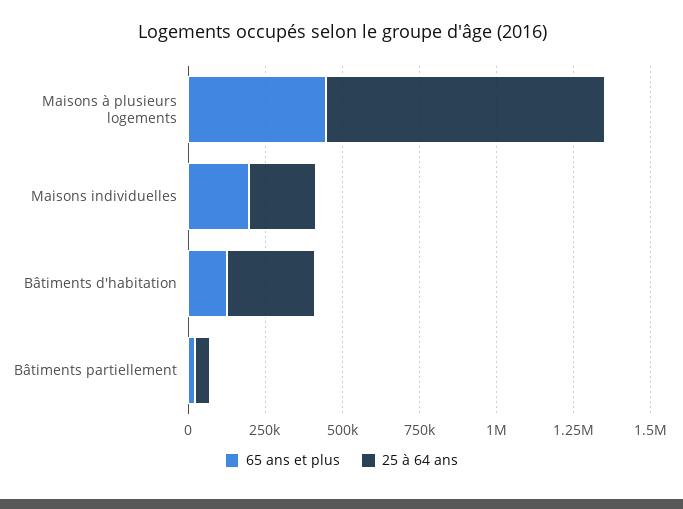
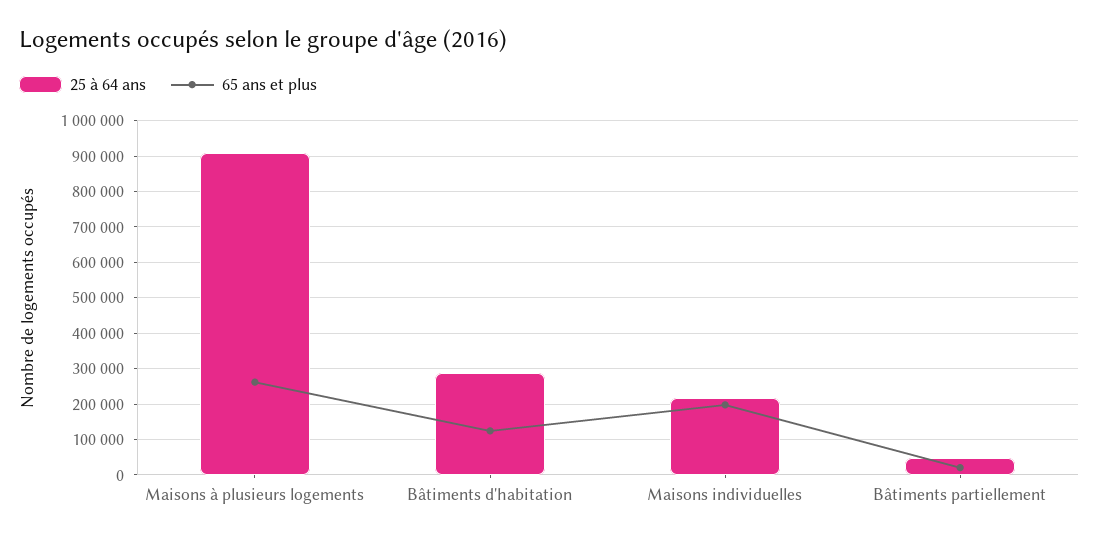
65 ans et plus, Maisons à plusieurs logements: 450000 -> 260000

